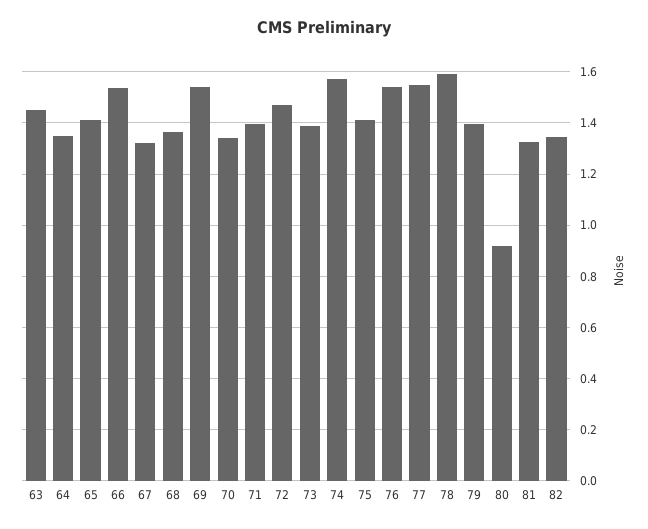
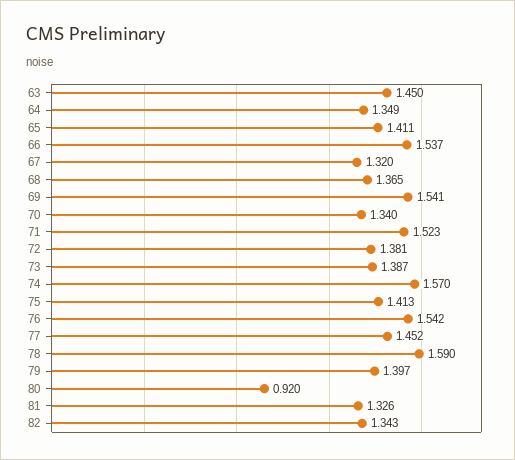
71: 1.4 -> 1.523
72: 1.475 -> 1.381
77: 1.55 -> 1.452

